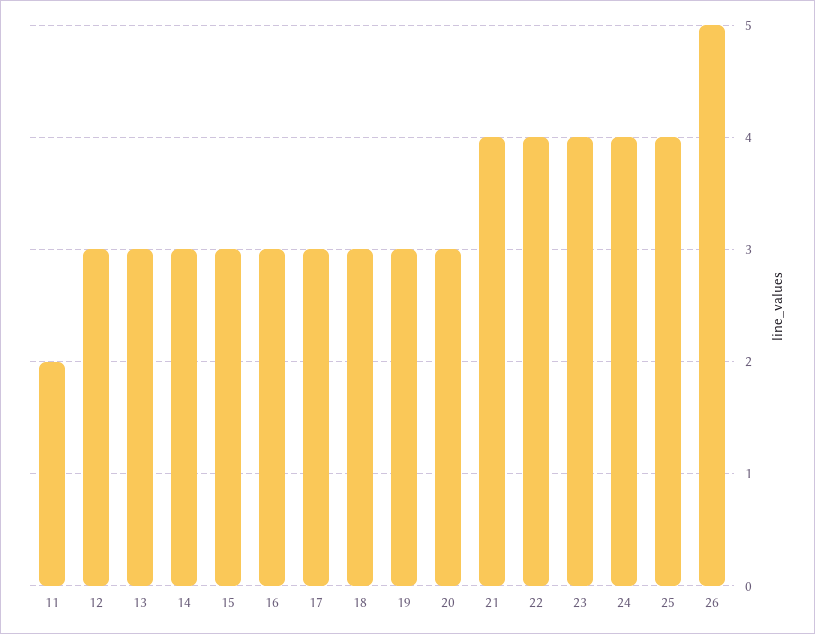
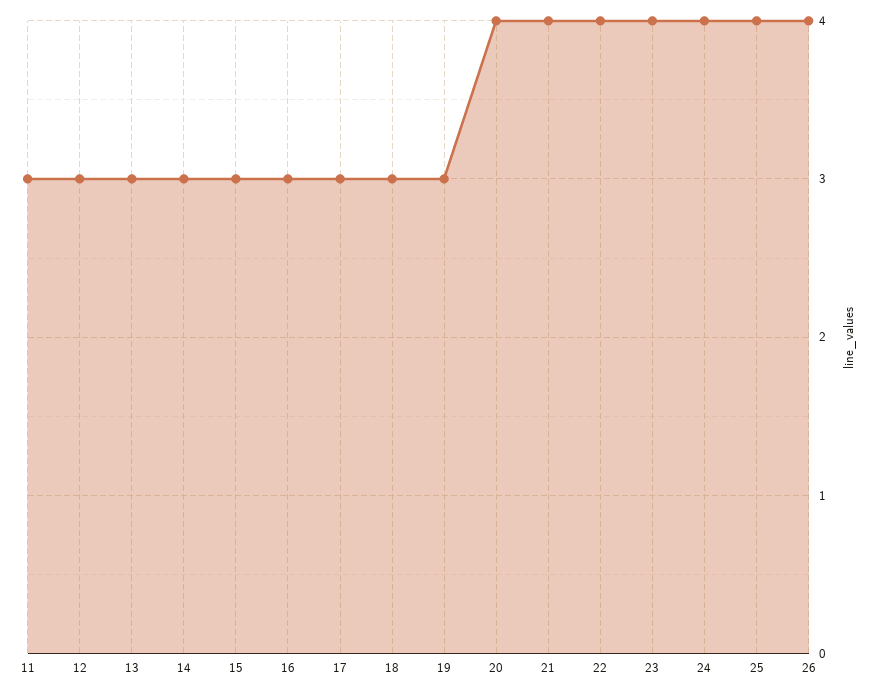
11: 2 -> 3
20: 3 -> 4
26: 5 -> 4

